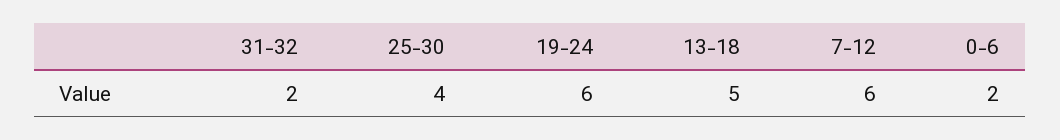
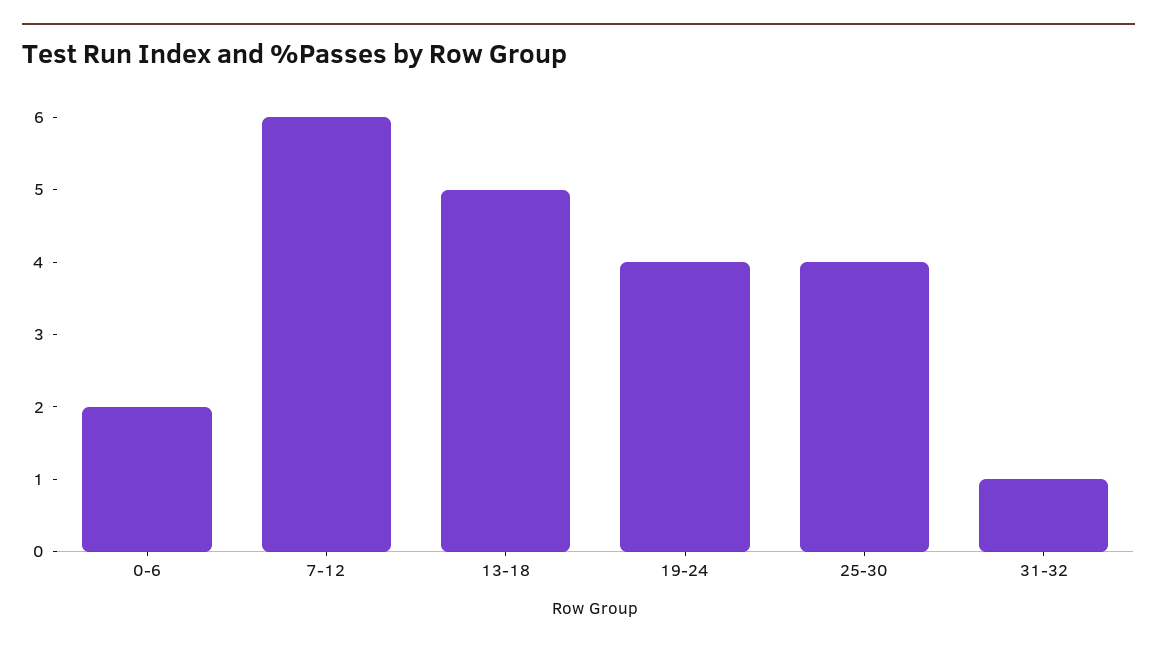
31-32: 2 -> 1
19-24: 6 -> 4

